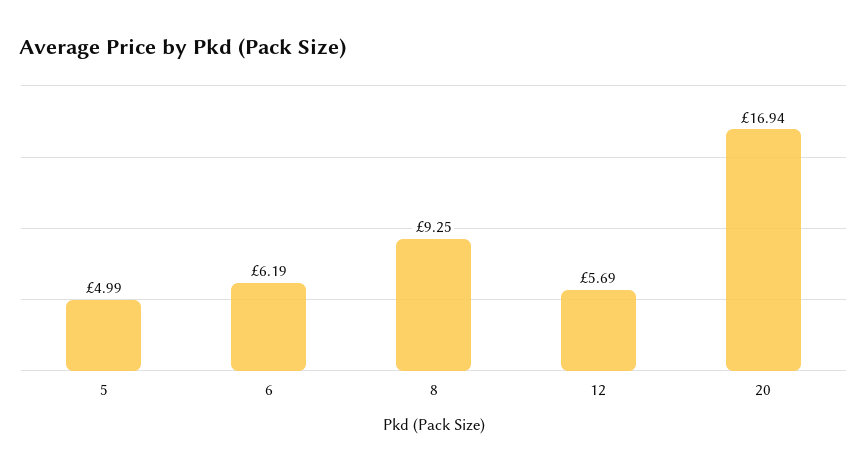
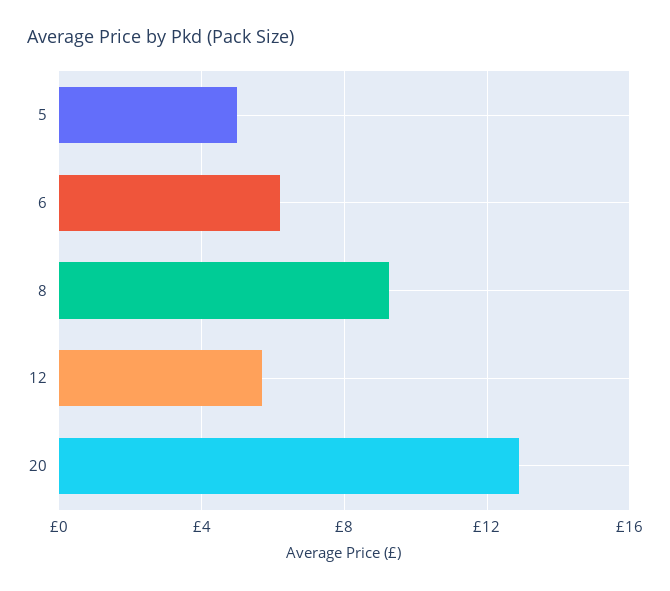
20: 16.94 -> 13

